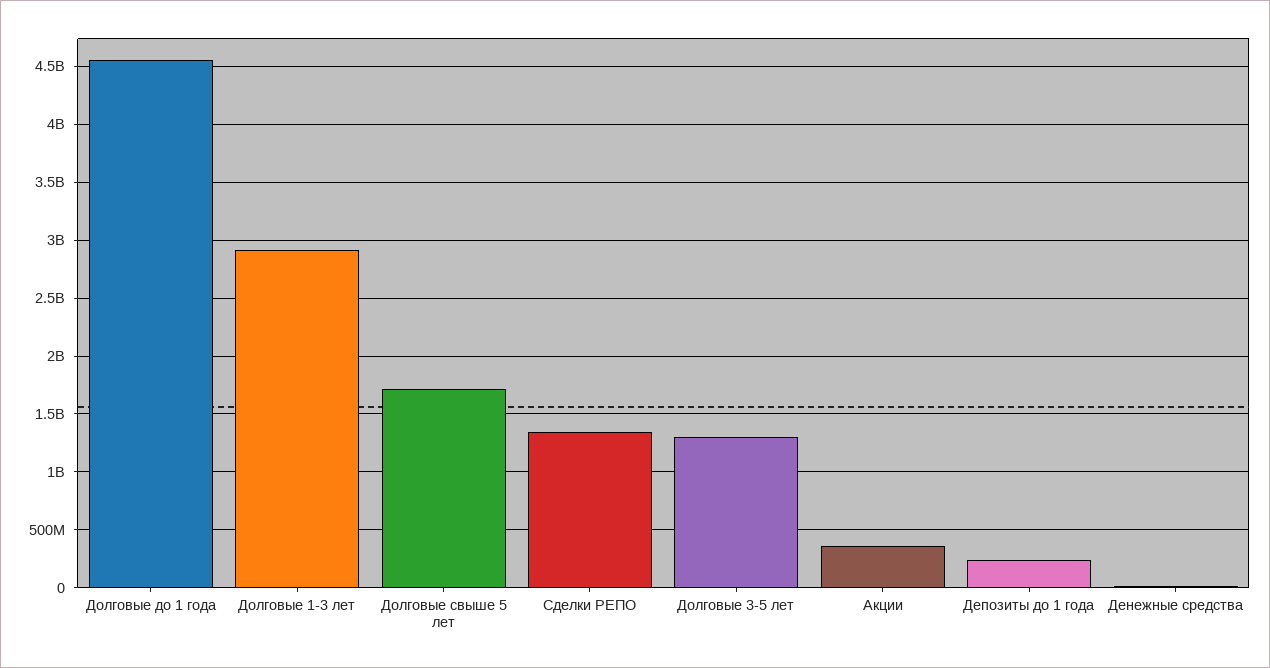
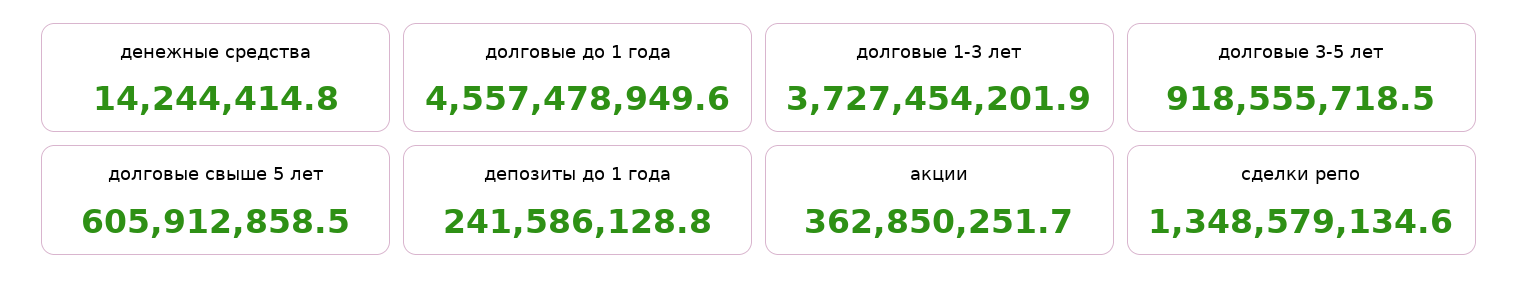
Долговые 1-3 лет: 2900000000 -> 3727454201.9
Долговые свыше 5 лет: 1700000000 -> 605912858.5
Долговые 3-5 лет: 1300000000 -> 918555718.5

